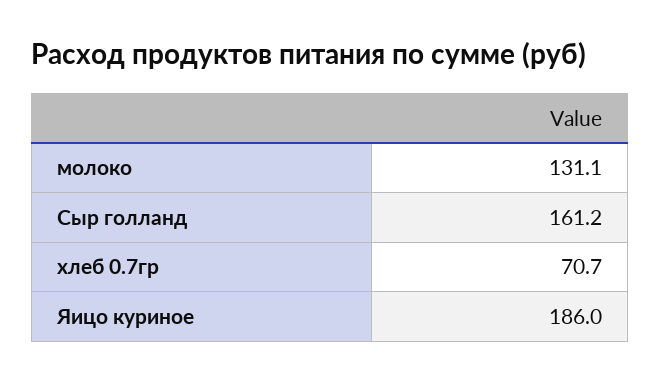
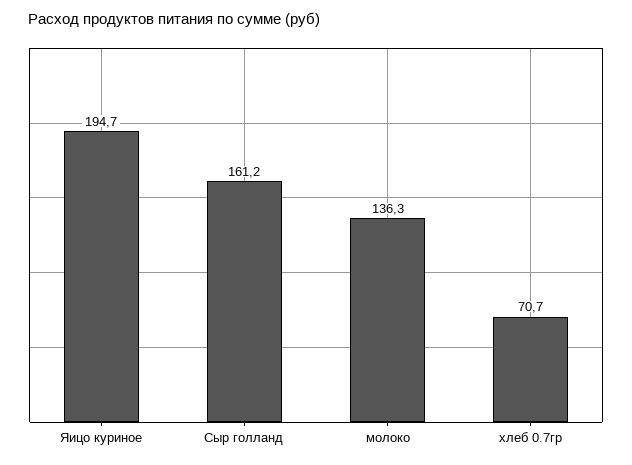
молоко: 131.1 -> 136.3
Яицо куриное: 186 -> 194.7

